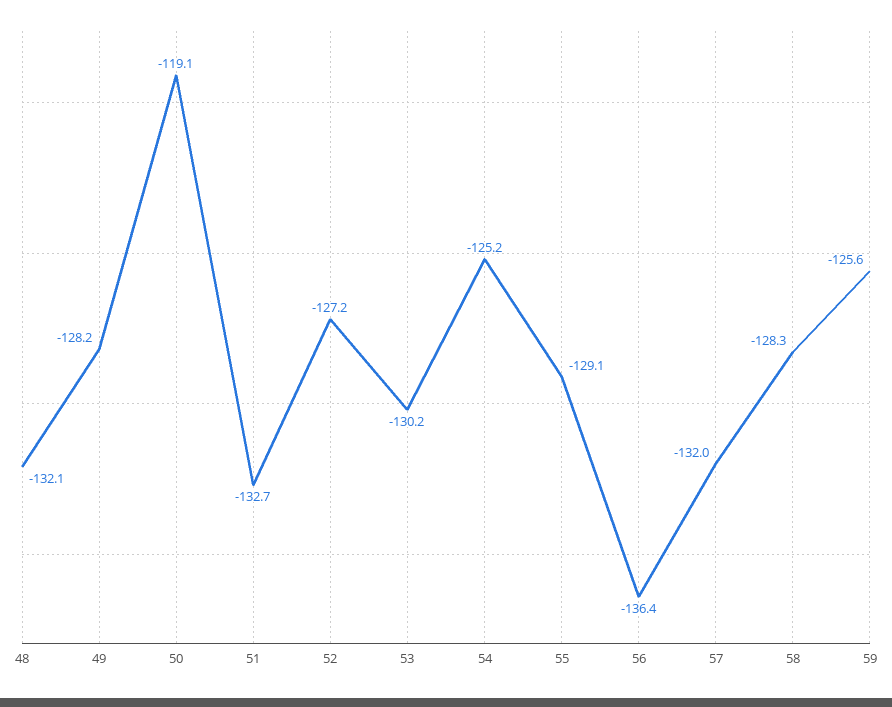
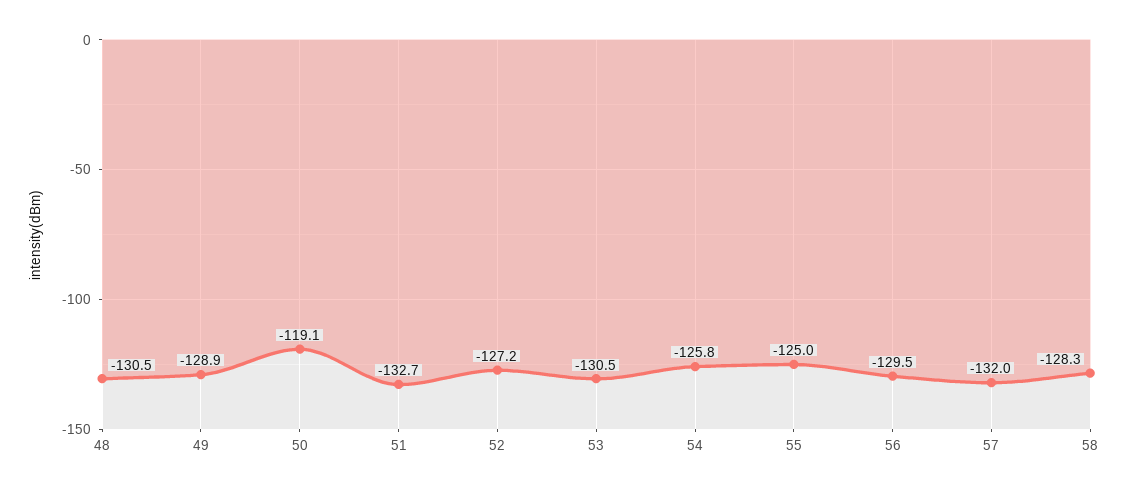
48: -132.1 -> -130.5
49: -128.2 -> -128.9
53: -130.2 -> -130.5
54: -125.2 -> -125.8
55: -129.1 -> -125
56: -136.4 -> -129.5
59: -125.6 -> none

